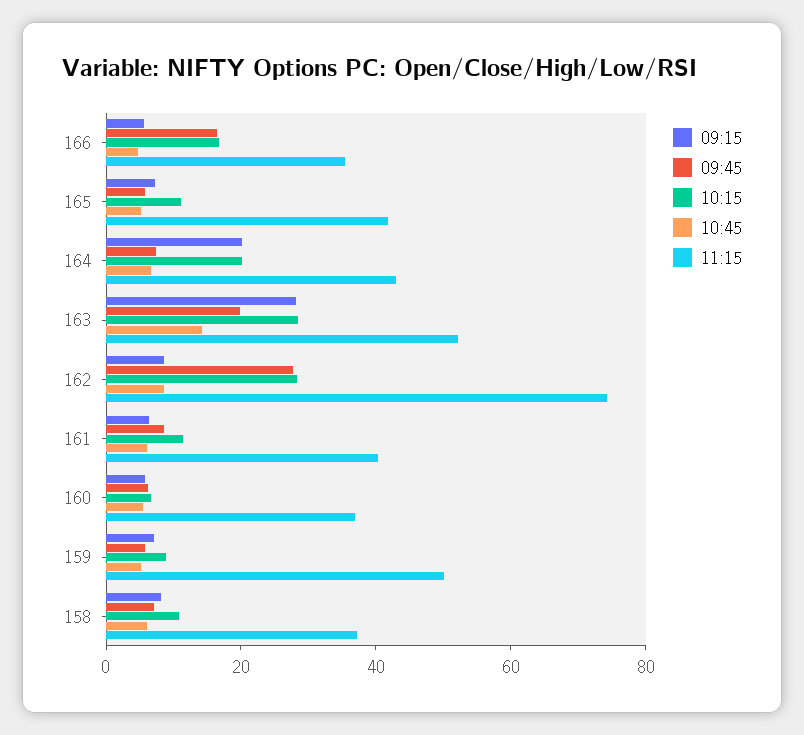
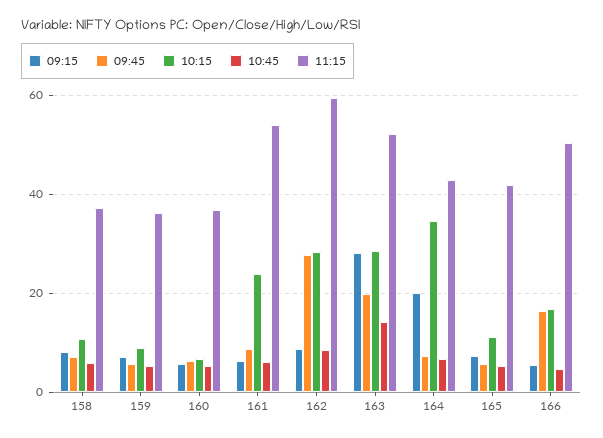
11:15, 166: 35 -> 50
10:15, 164: 20 -> 34
11:15, 162: 75 -> 60
10:15, 161: 10 -> 24
11:15, 161: 40 -> 54
11:15, 159: 50 -> 36

